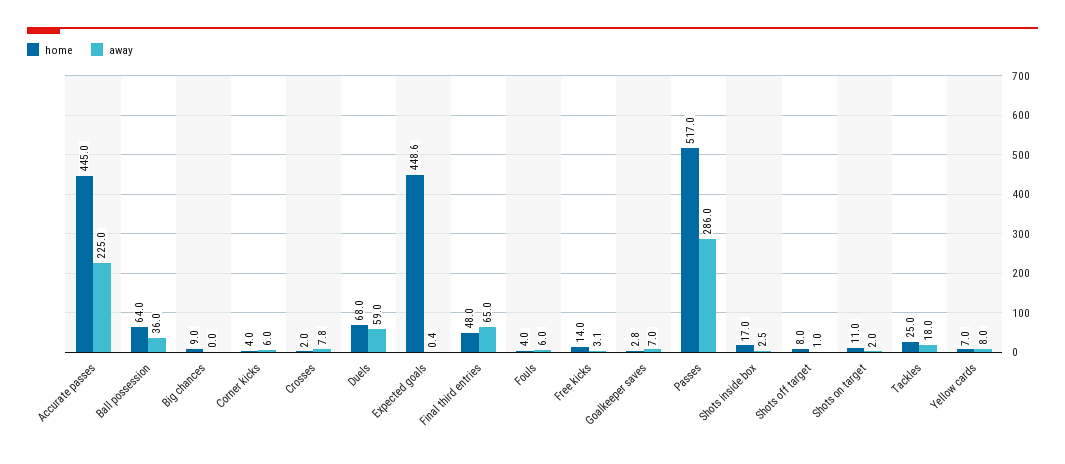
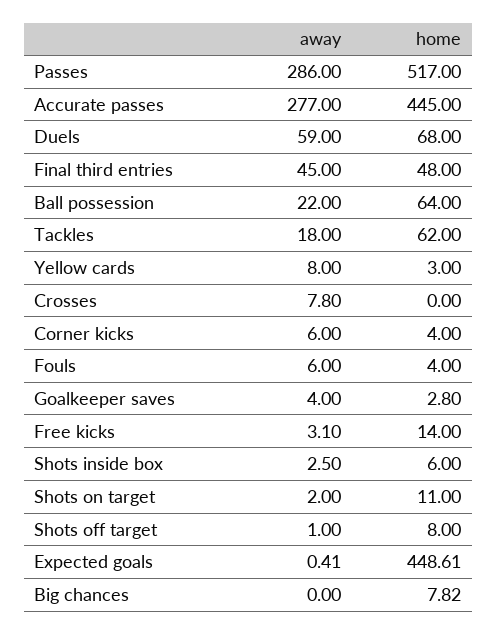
away, Accurate passes: 225 -> 277
away, Ball possession: 36 -> 22
home, Big chances: 9 -> 7.82
home, Crosses: 2 -> 0
away, Final third entries: 65 -> 45
away, Goalkeeper saves: 7 -> 4
home, Shots inside box: 17 -> 6
home, Tackles: 25 -> 62
home, Yellow cards: 7 -> 3

